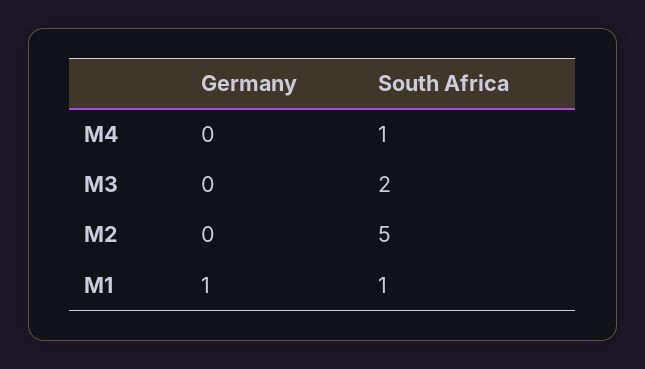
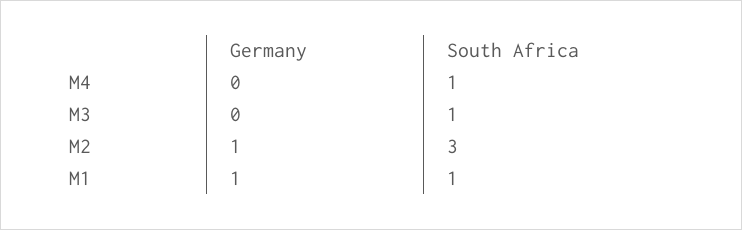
South Africa, M3: 2 -> 1
Germany, M2: 0 -> 1
South Africa, M2: 5 -> 3

